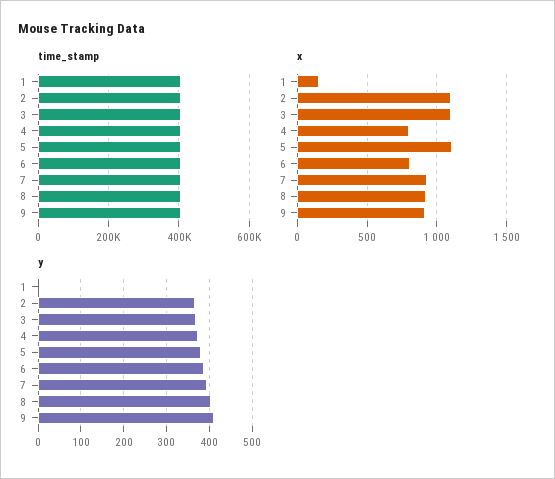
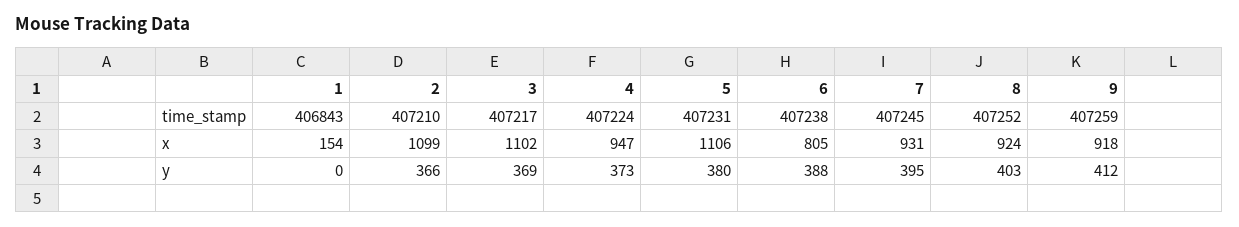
x, 4: 800 -> 947

